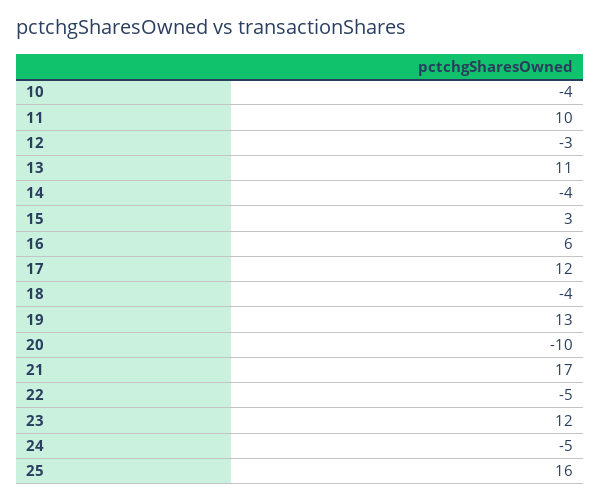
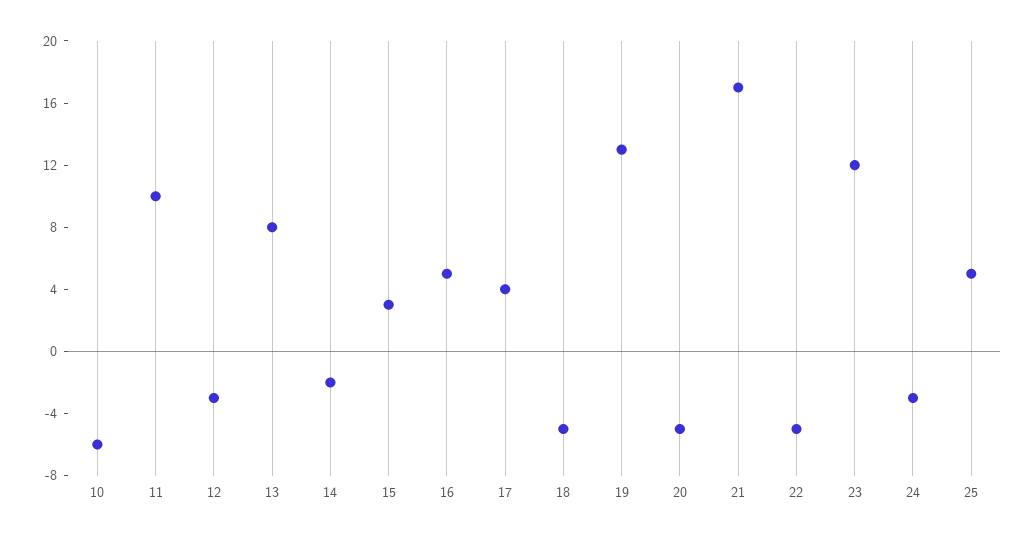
10: -4 -> -6
13: 11 -> 8
14: -4 -> -2
16: 6 -> 5
17: 12 -> 4
18: -4 -> -5
20: -10 -> -5
24: -5 -> -3
25: 16 -> 5

